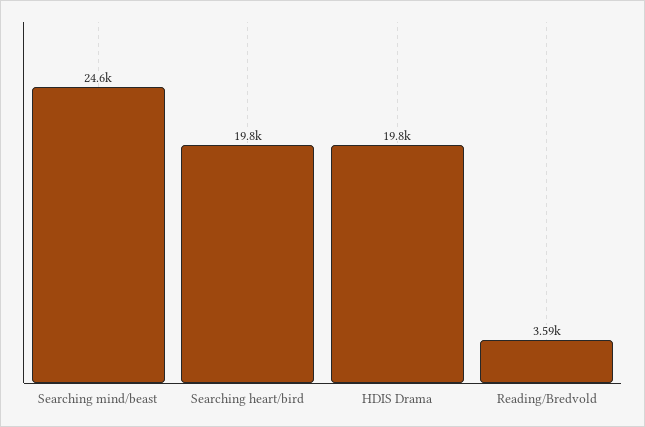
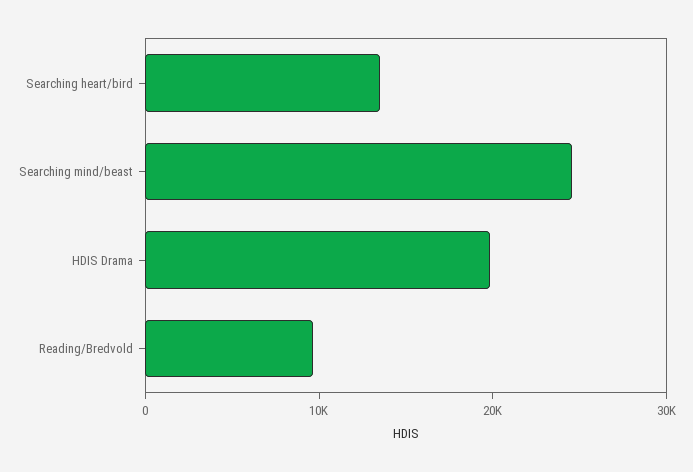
Searching heart/bird: 19800 -> 14000
Reading/Bredvold: 3590 -> 10000

